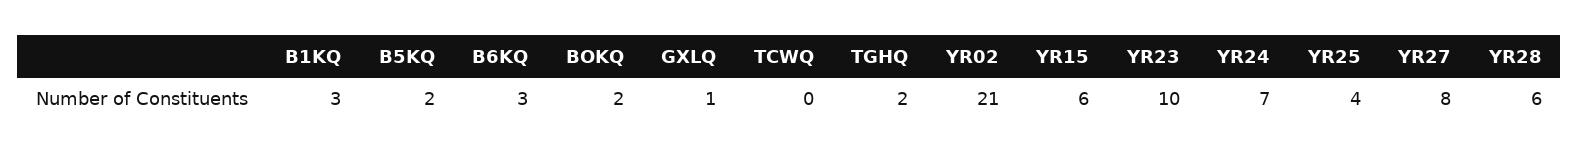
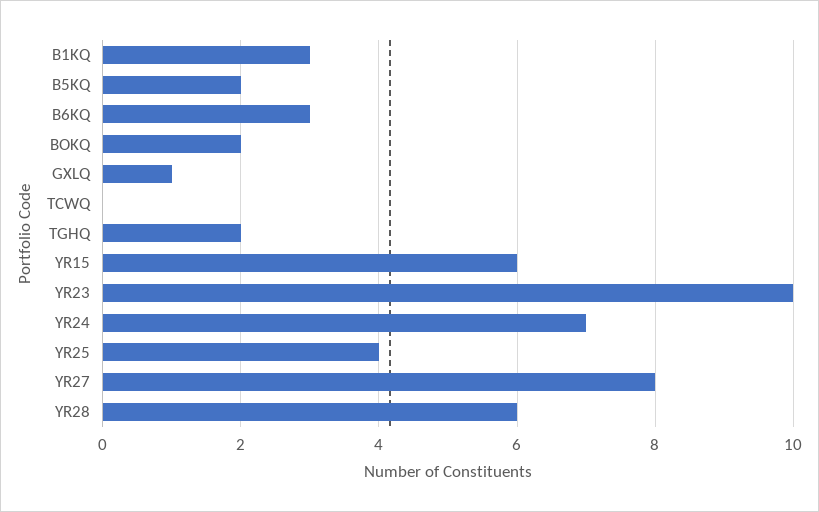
YR02: 21 -> none

